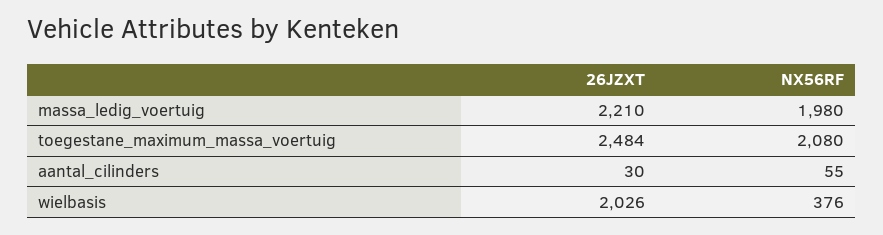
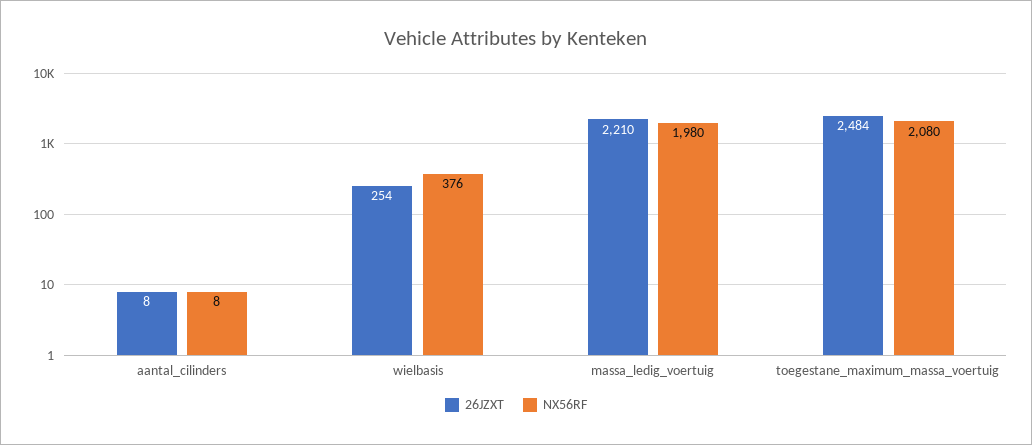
26JZXT, aantal_cilinders: 30 -> 8
NX56RF, aantal_cilinders: 55 -> 8
26JZXT, wielbasis: 2026 -> 254

